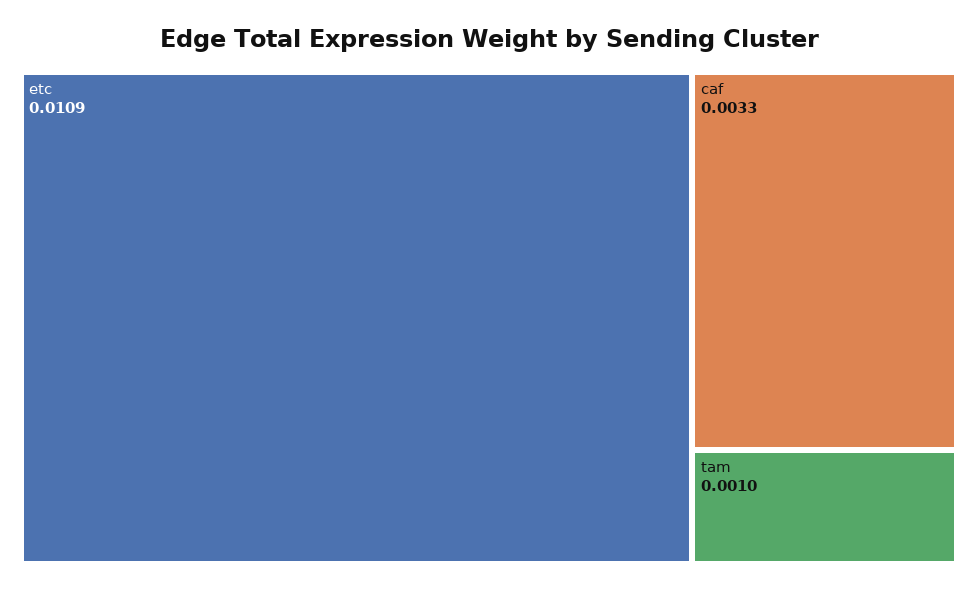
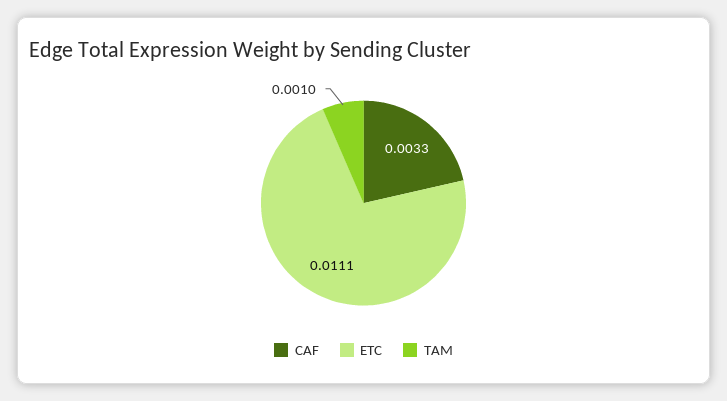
etc: 0.0109 -> 0.0111

